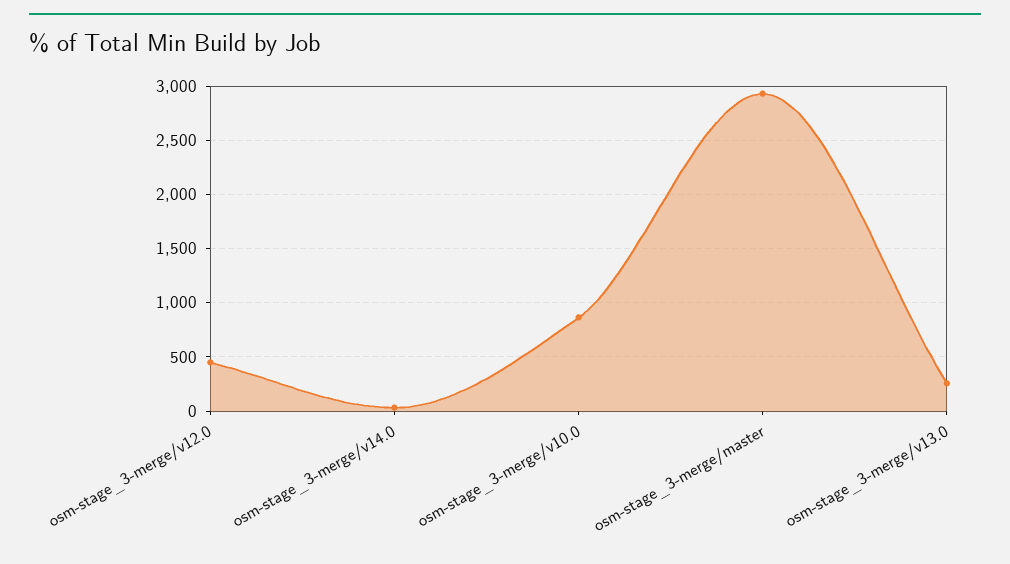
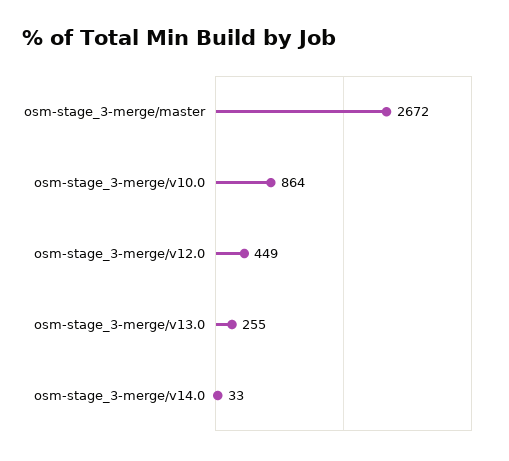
osm-stage_3-merge/master: 2900 -> 2672

